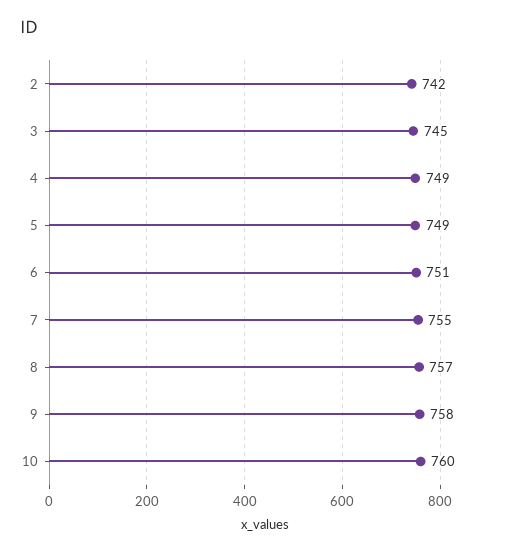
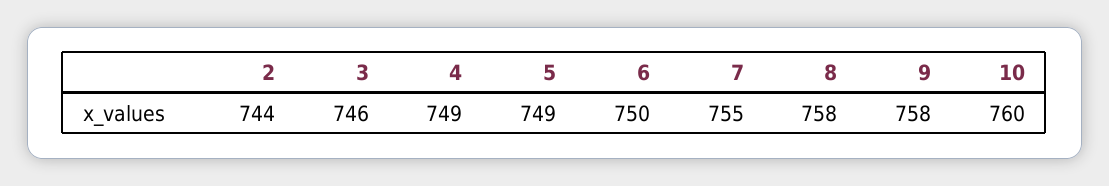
2: 742 -> 744
3: 745 -> 746
6: 751 -> 750
8: 757 -> 758

